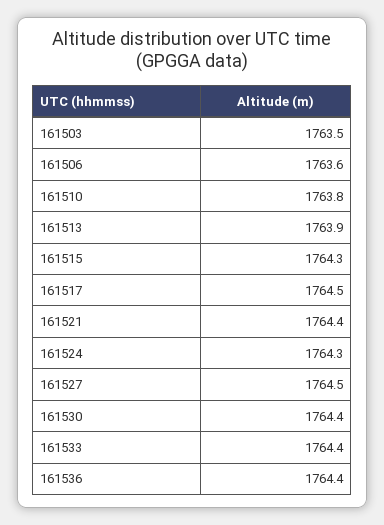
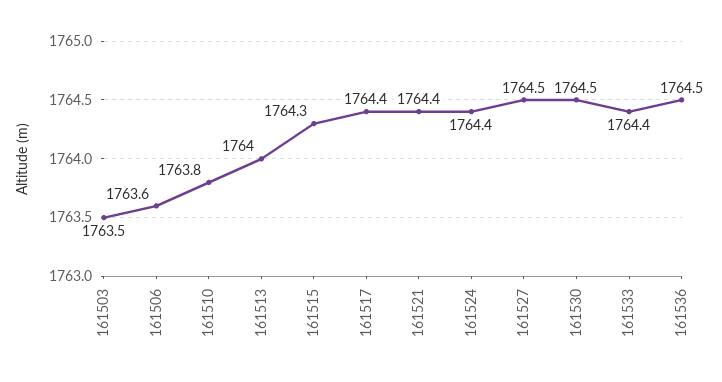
161513: 1763.9 -> 1764
161517: 1764.5 -> 1764.4
161524: 1764.3 -> 1764.4
161530: 1764.4 -> 1764.5
161536: 1764.4 -> 1764.5

